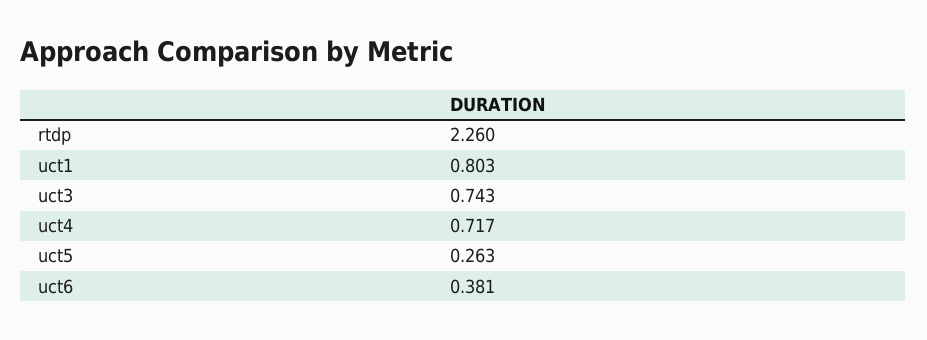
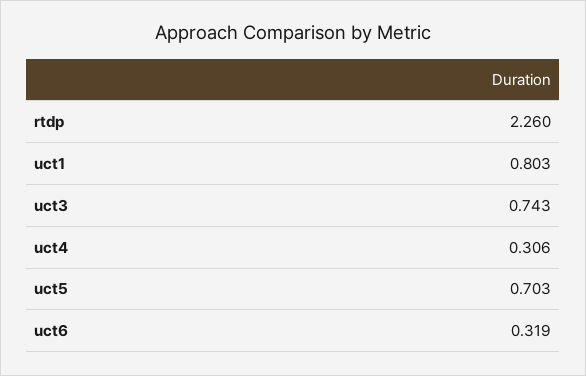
uct4: 0.717 -> 0.306
uct5: 0.263 -> 0.703
uct6: 0.381 -> 0.319

